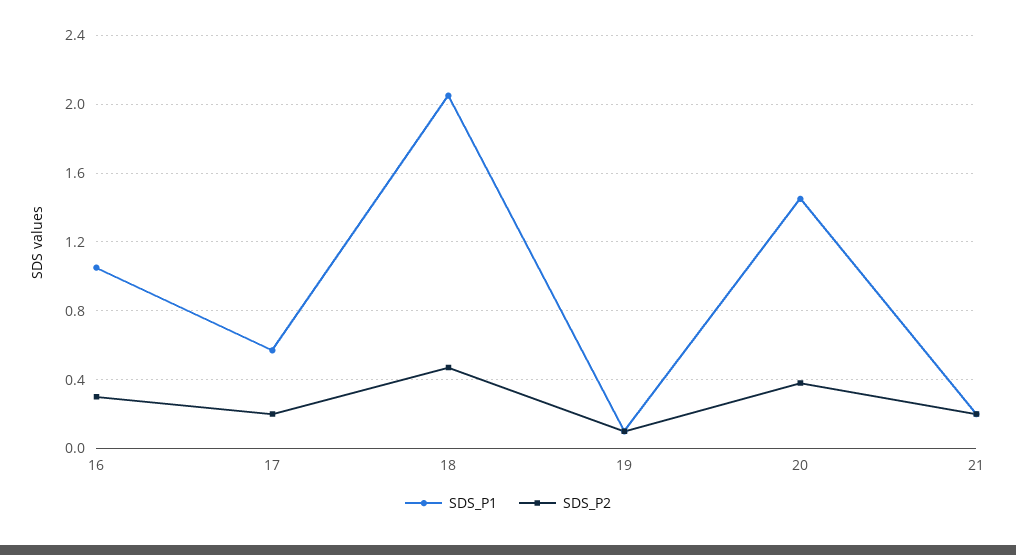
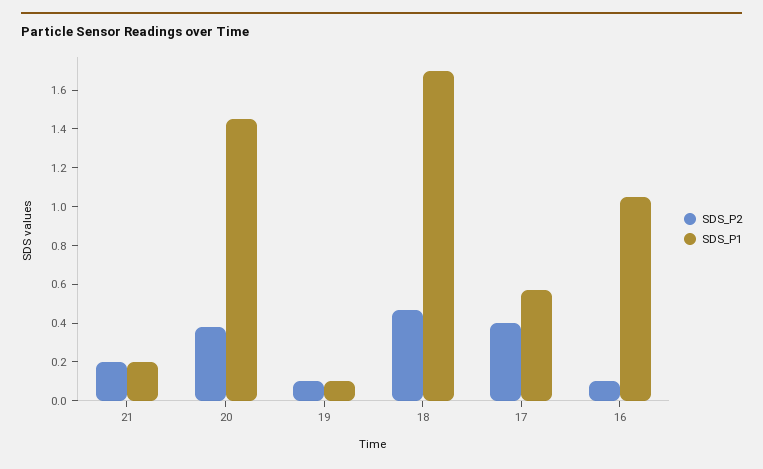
SDS_P2, 16: 0.3 -> 0.1
SDS_P2, 17: 0.2 -> 0.4
SDS_P1, 18: 2.05 -> 1.7

